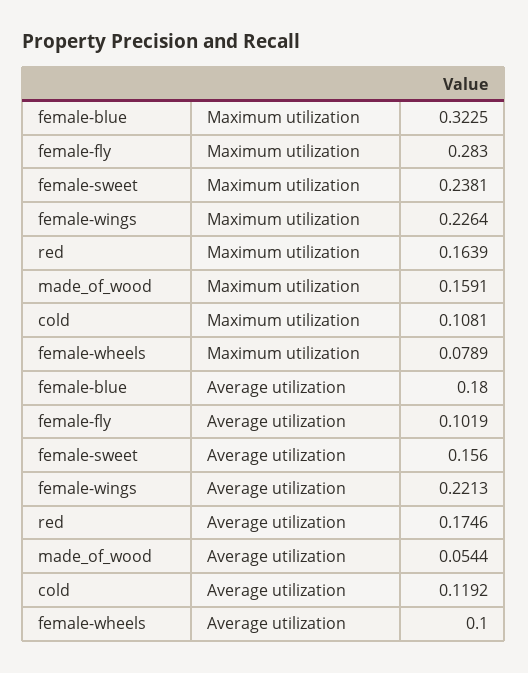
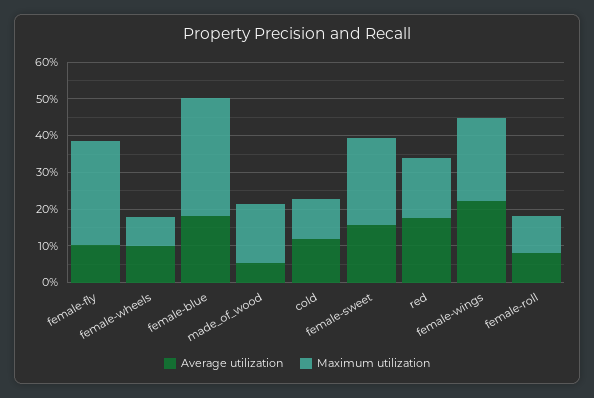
Average utilization, female-roll: none -> 0.075
Maximum utilization, female-roll: none -> 0.1

